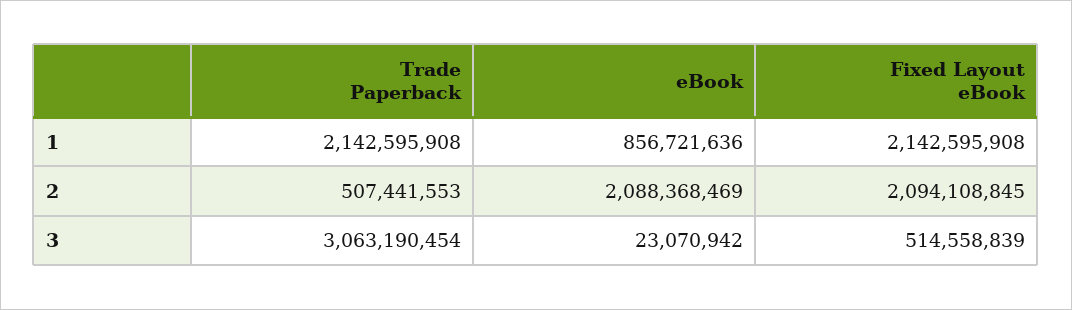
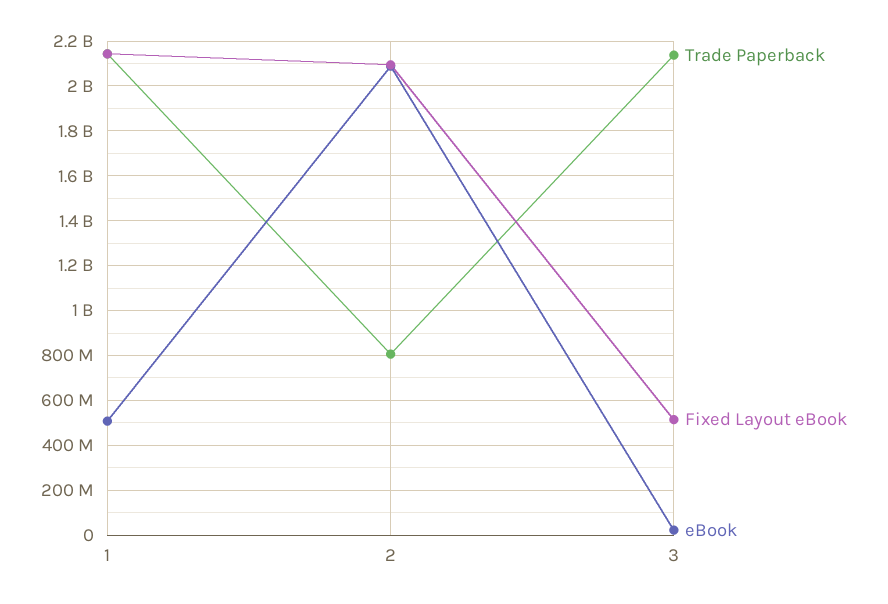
eBook, 1: 856721636 -> 500000000
Trade Paperback, 2: 507441553 -> 800000000
Trade Paperback, 3: 3063190454 -> 2150000000

